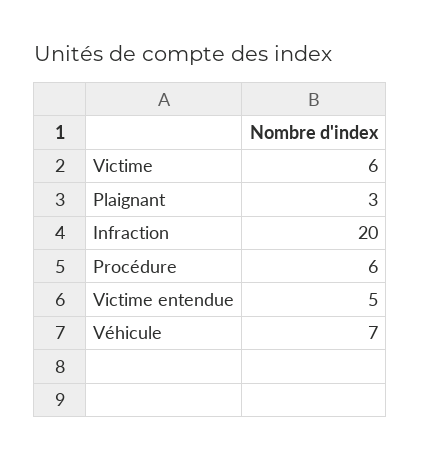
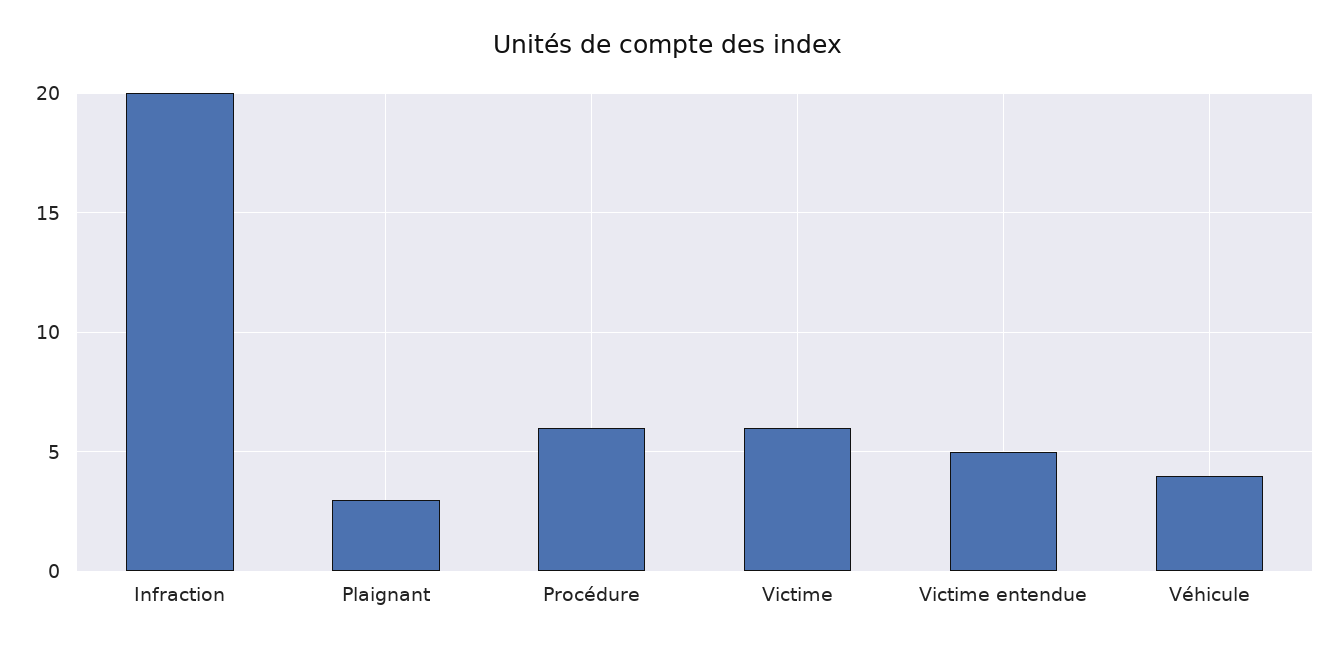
Véhicule: 7 -> 4

